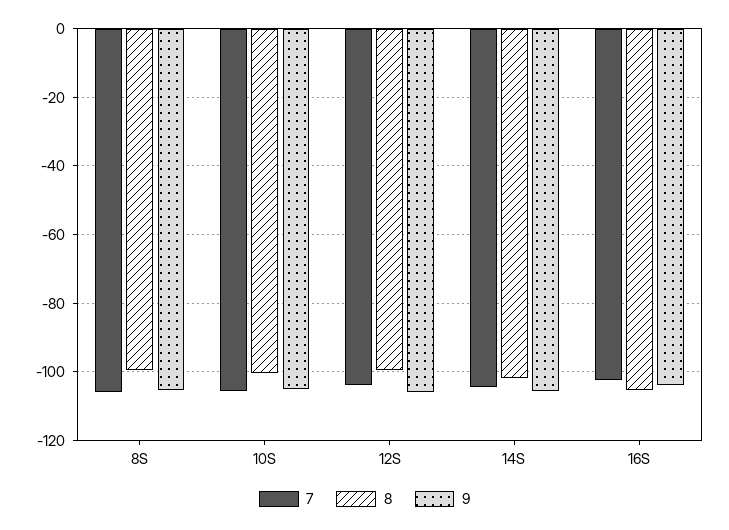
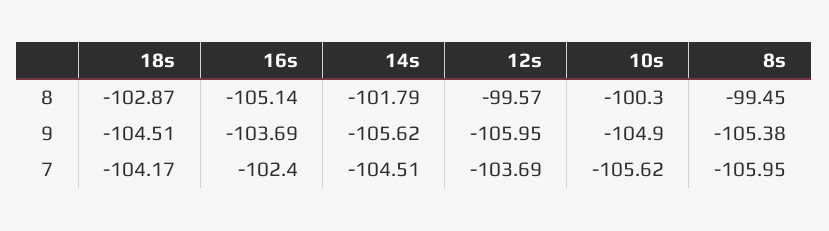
8, 18s: none -> -102.87
9, 18s: none -> -104.51
7, 18s: none -> -104.17

